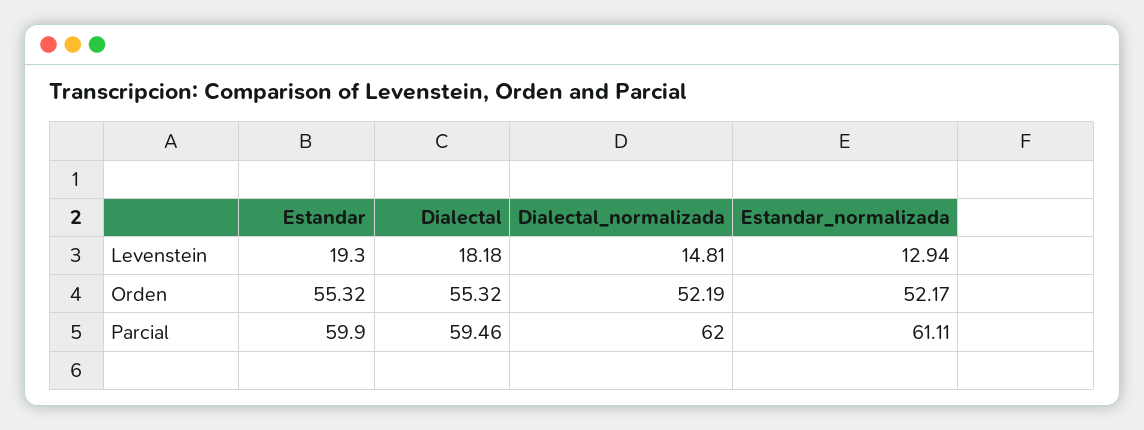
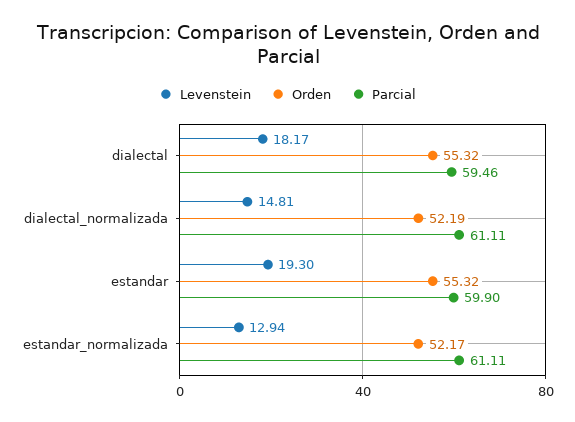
Levenstein, Dialectal: 18.18 -> 18.17
Parcial, Dialectal_normalizada: 62 -> 61.11

